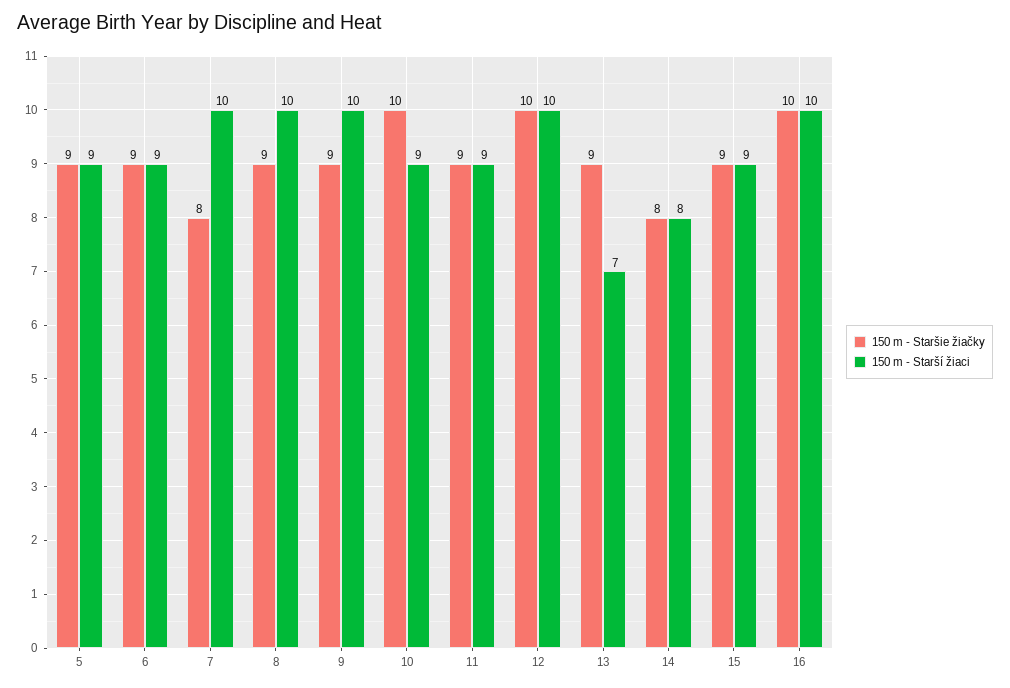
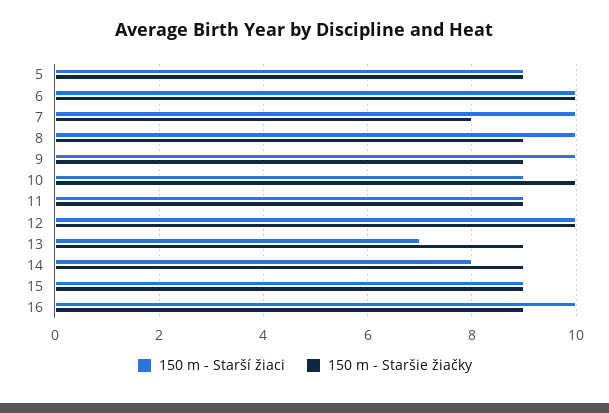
150 m - Staršie žiačky, 6: 9 -> 10
150 m - Starší žiaci, 6: 9 -> 10
150 m - Staršie žiačky, 14: 8 -> 9
150 m - Staršie žiačky, 16: 10 -> 9

